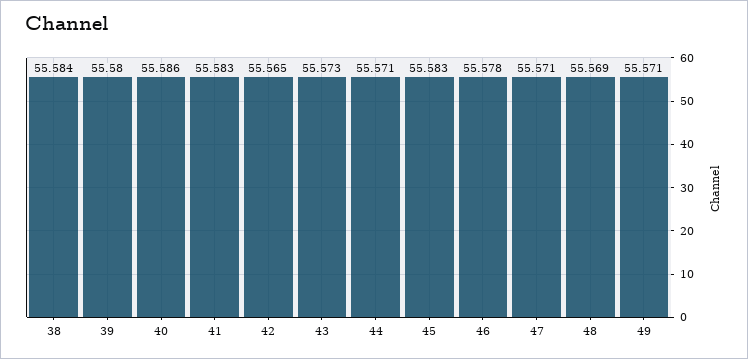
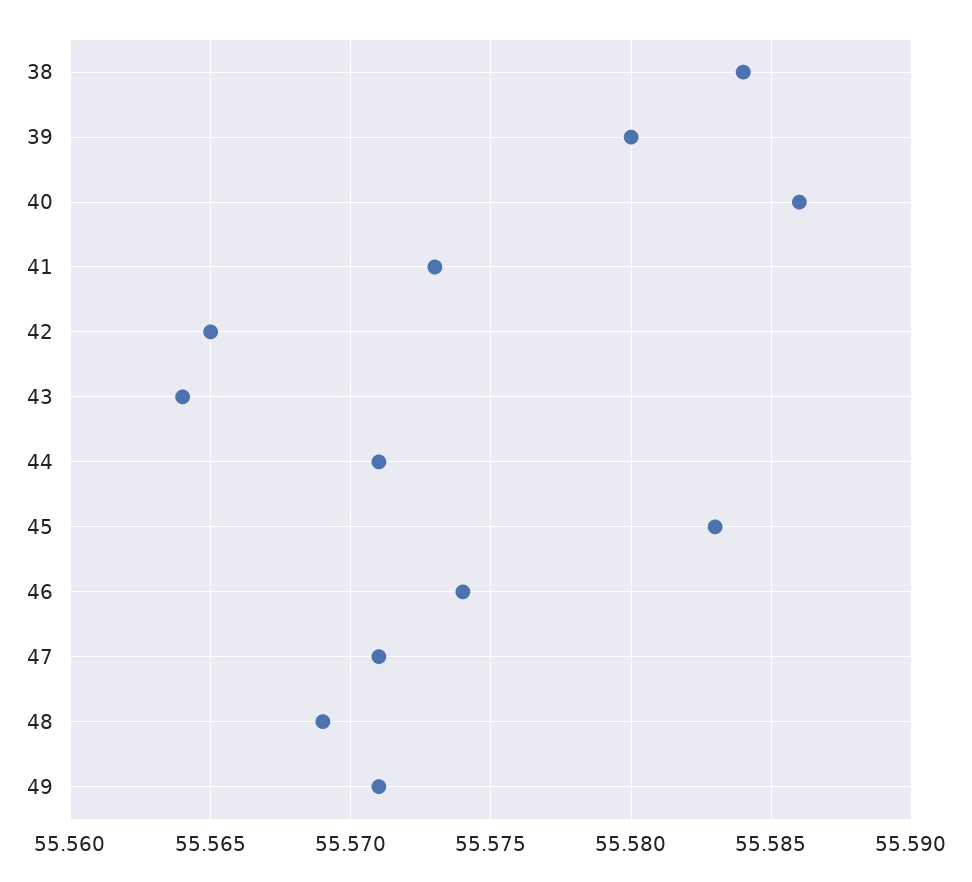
41: 55.583 -> 55.573
43: 55.573 -> 55.564
46: 55.578 -> 55.574

